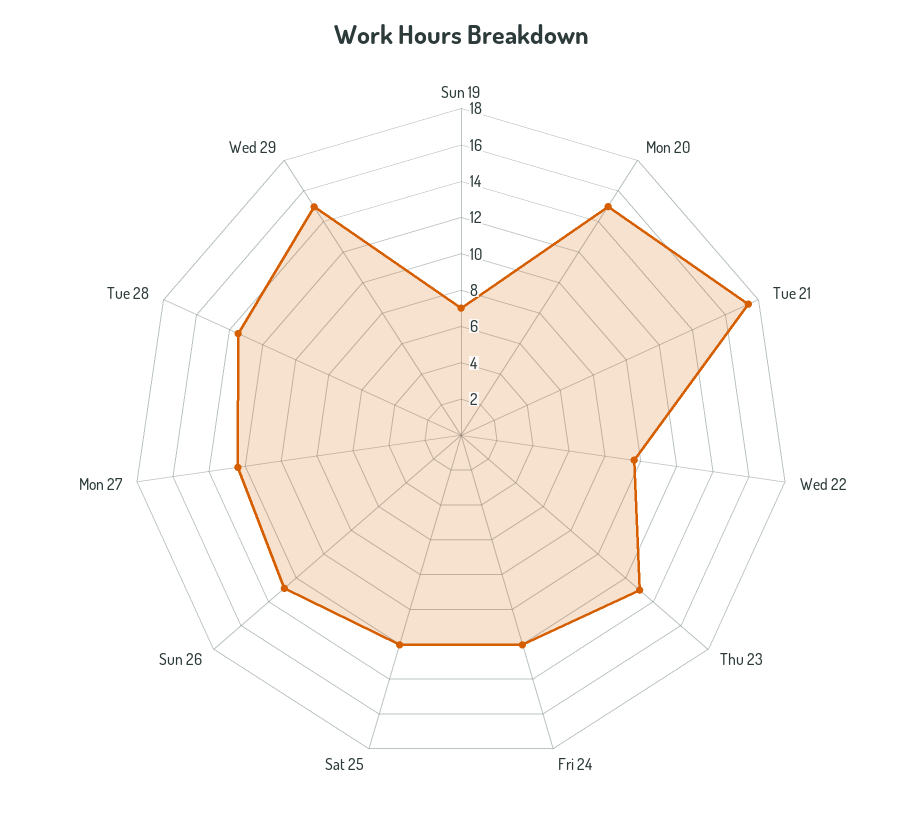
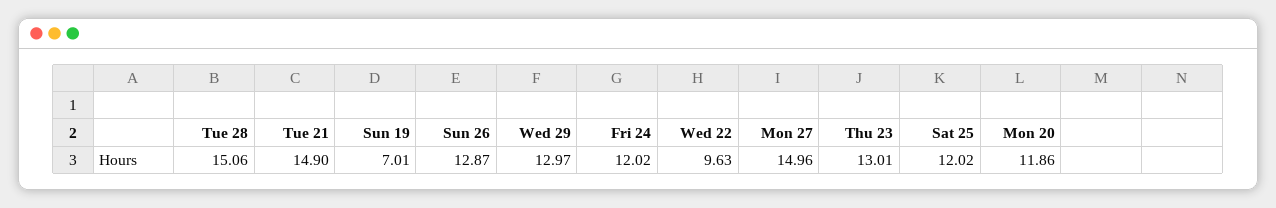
Mon 20: 15 -> 11.86
Tue 21: 17.5 -> 14.9
Mon 27: 12.5 -> 14.96
Tue 28: 13.5 -> 15.06
Wed 29: 15 -> 12.97

